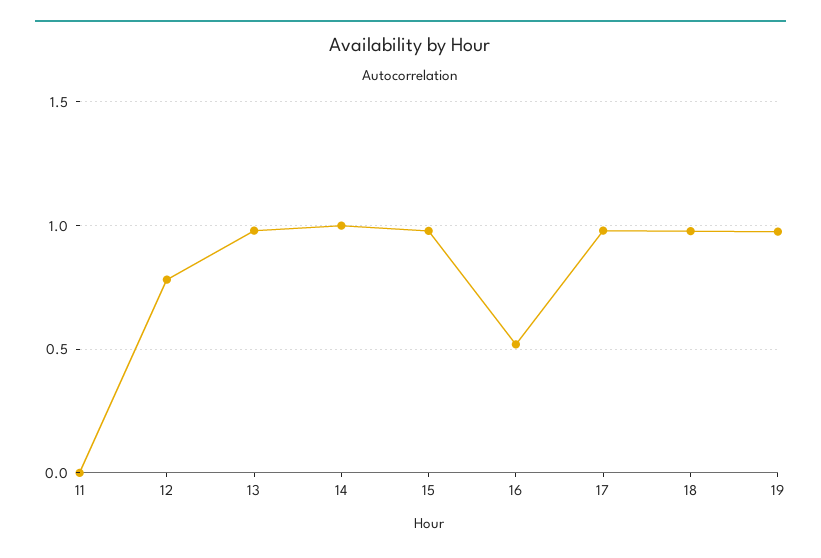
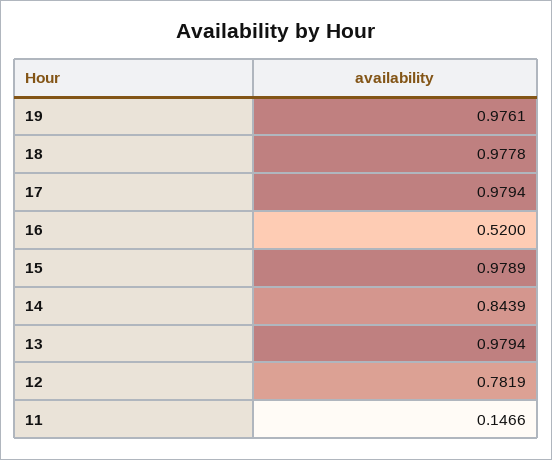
11: 0 -> 0.1466
14: 1 -> 0.8439

